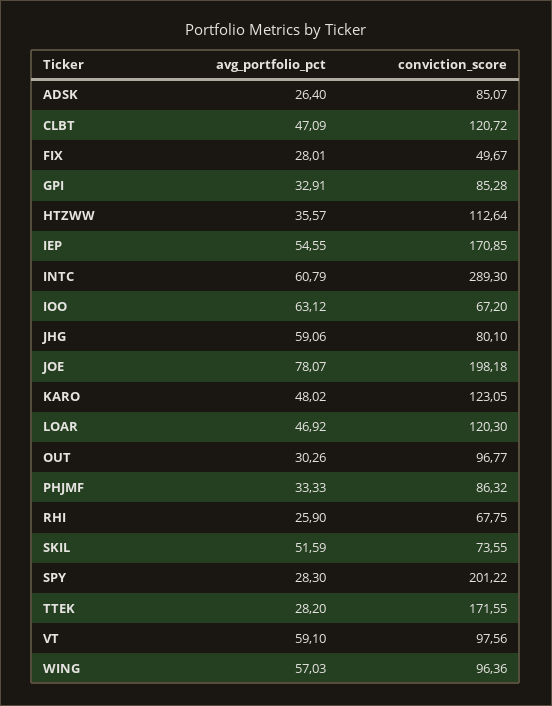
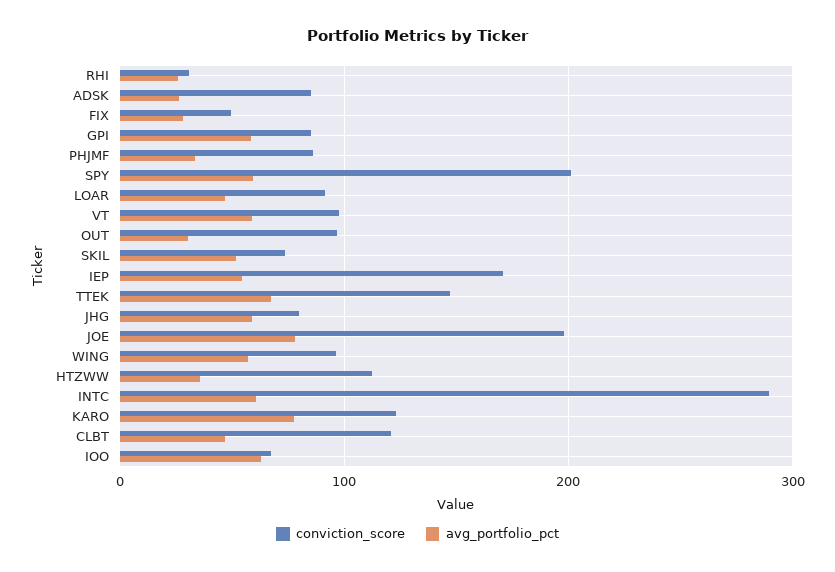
avg_portfolio_pct, GPI: 32.91 -> 60
avg_portfolio_pct, KARO: 48.02 -> 80
conviction_score, LOAR: 120.3 -> 90
conviction_score, RHI: 67.75 -> 30
avg_portfolio_pct, SPY: 28.3 -> 60
avg_portfolio_pct, TTEK: 28.2 -> 70
conviction_score, TTEK: 171.55 -> 150

